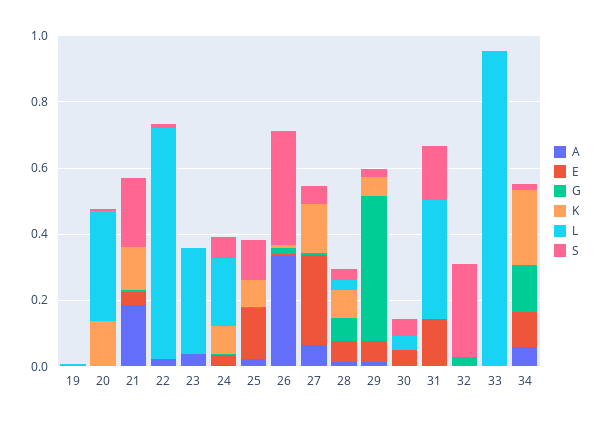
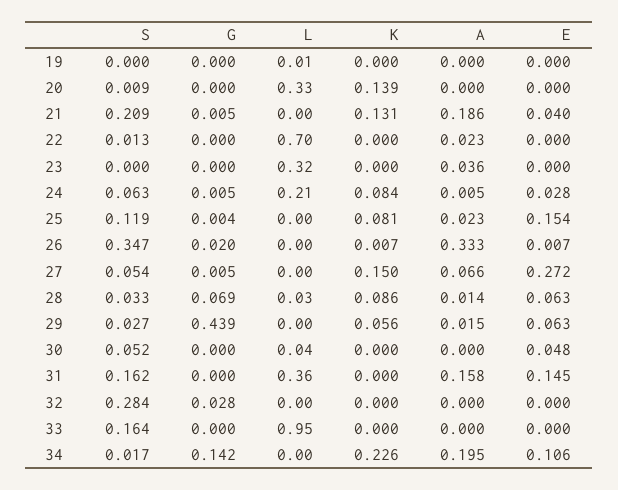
A, 31: 0 -> 0.158
S, 33: 0 -> 0.164
A, 34: 0.05 -> 0.195

